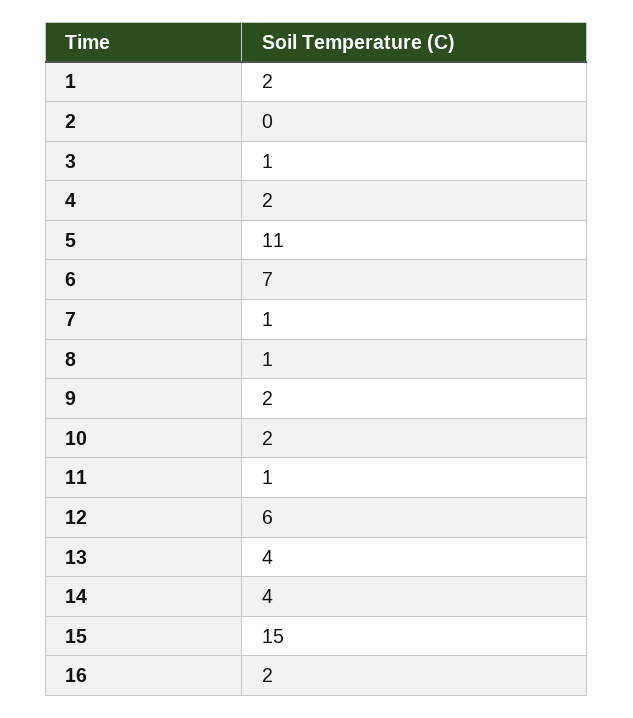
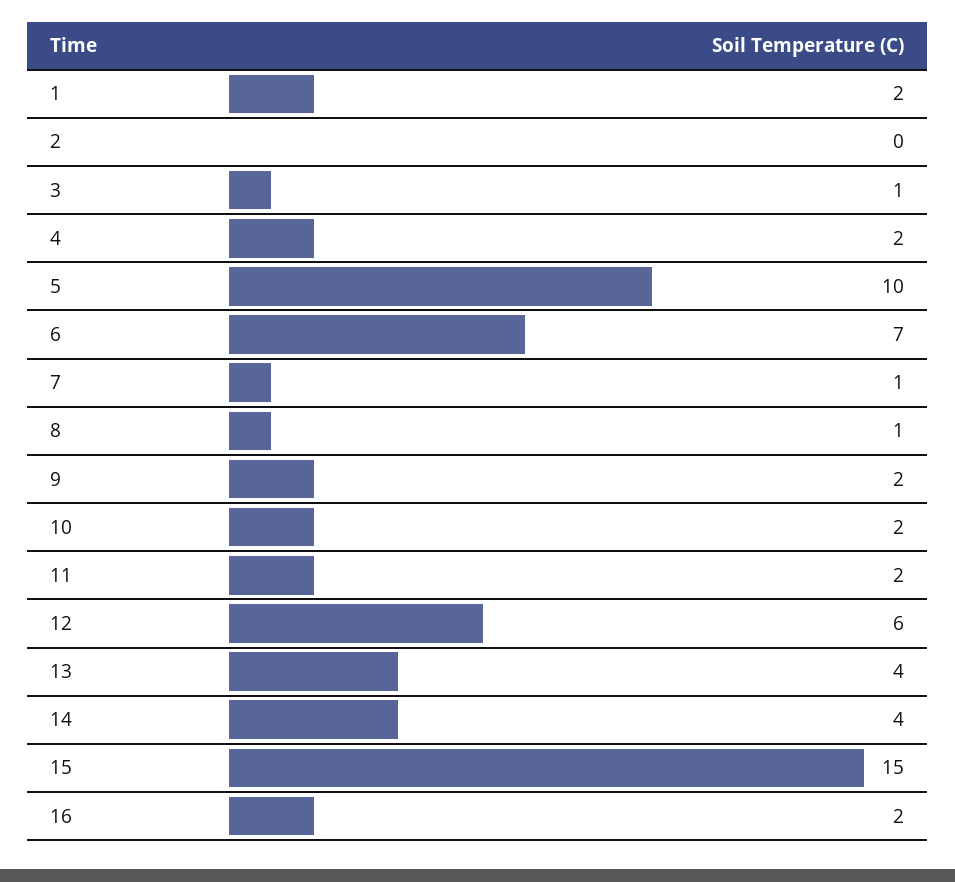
5: 11 -> 10
11: 1 -> 2

